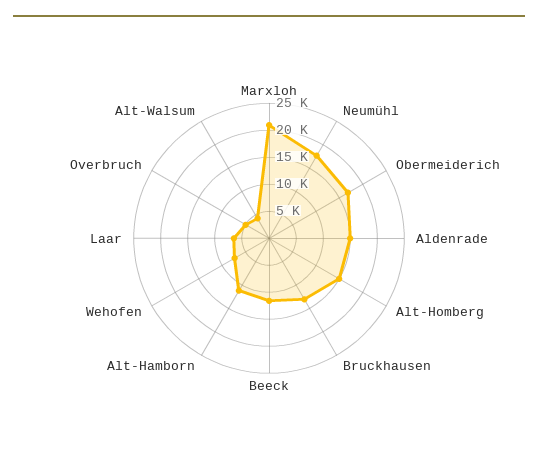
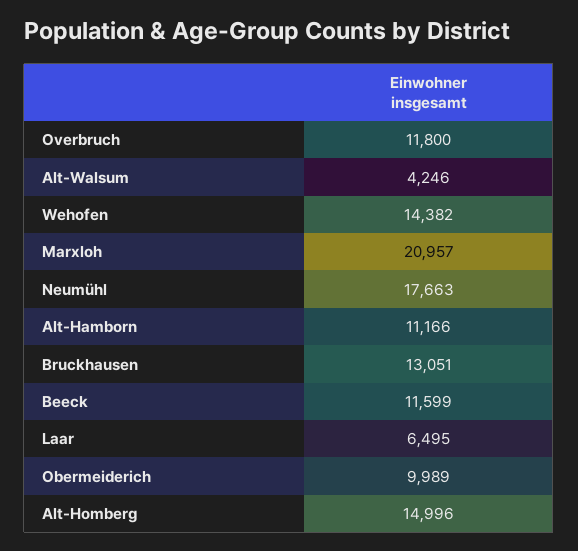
Obermeiderich: 17500 -> 9989
Aldenrade: 15000 -> none
Wehofen: 7500 -> 14382
Overbruch: 5000 -> 11800

